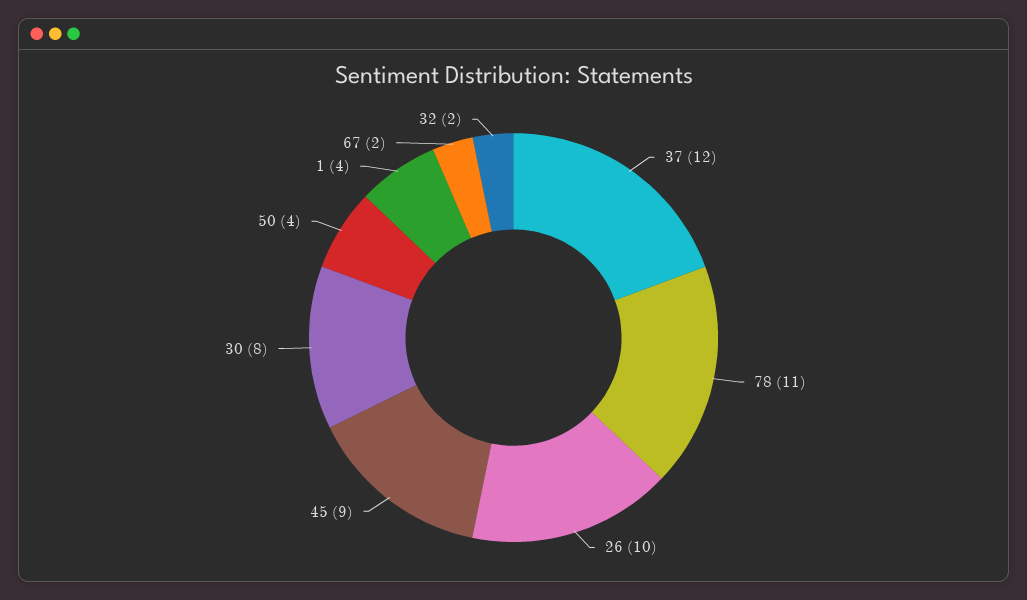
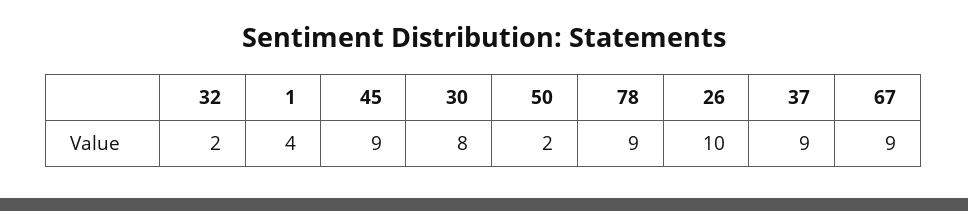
37: 12 -> 9
78: 11 -> 9
50: 4 -> 2
67: 2 -> 9

